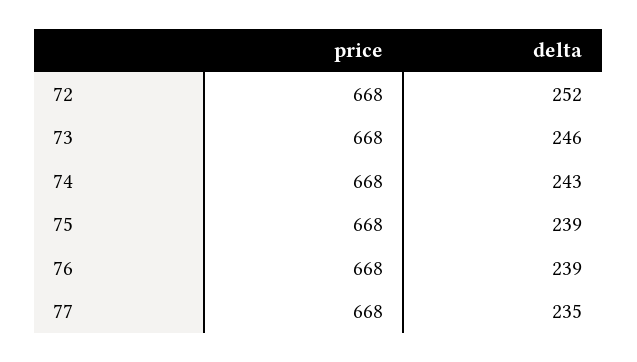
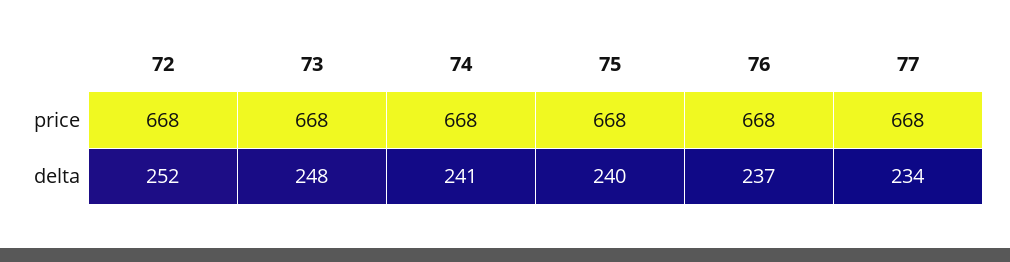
delta, 73: 246 -> 248
delta, 74: 243 -> 241
delta, 75: 239 -> 240
delta, 76: 239 -> 237
delta, 77: 235 -> 234

